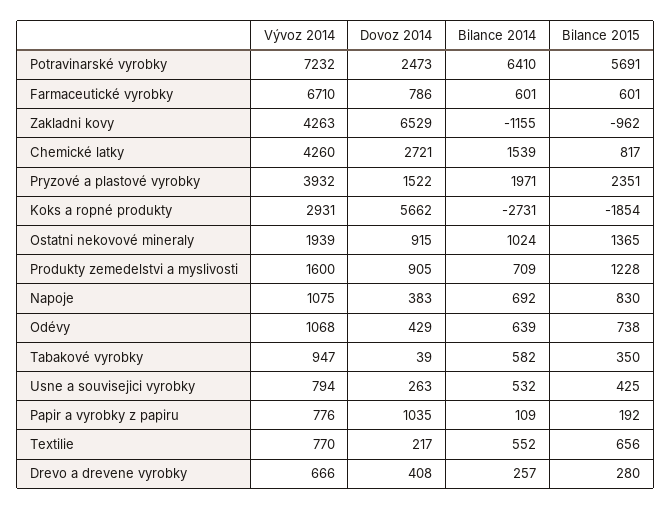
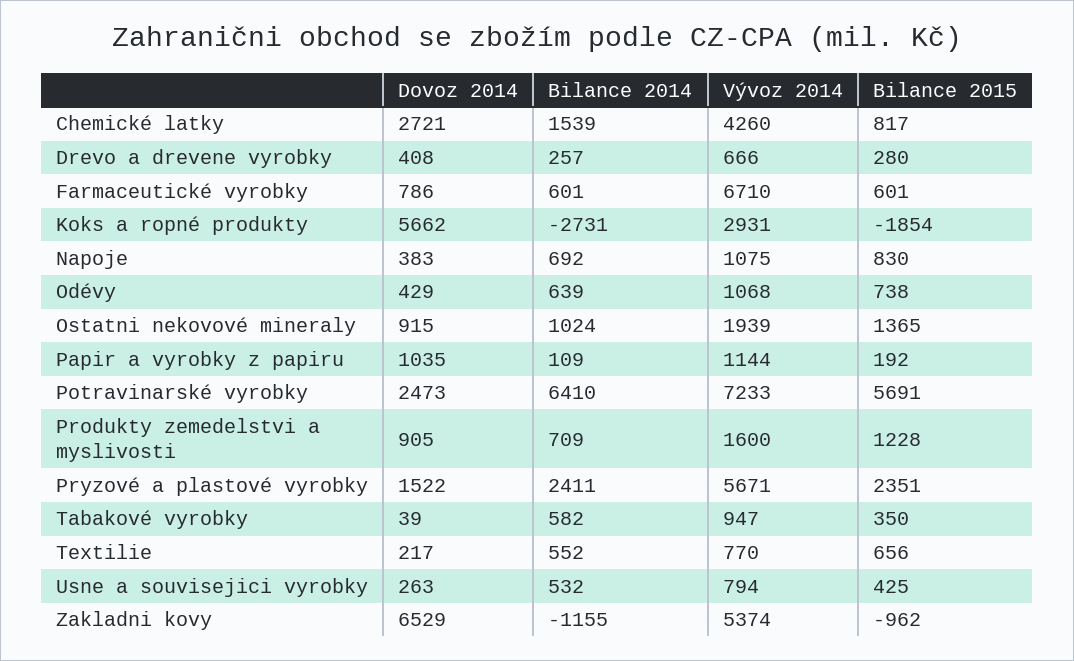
Vývoz 2014, Potravinarské vyrobky: 7232 -> 7233
Vývoz 2014, Zakladni kovy: 4263 -> 5374
Vývoz 2014, Pryzové a plastové vyrobky: 3932 -> 5671
Bilance 2014, Pryzové a plastové vyrobky: 1971 -> 2411
Vývoz 2014, Papir a vyrobky z papiru: 776 -> 1144

